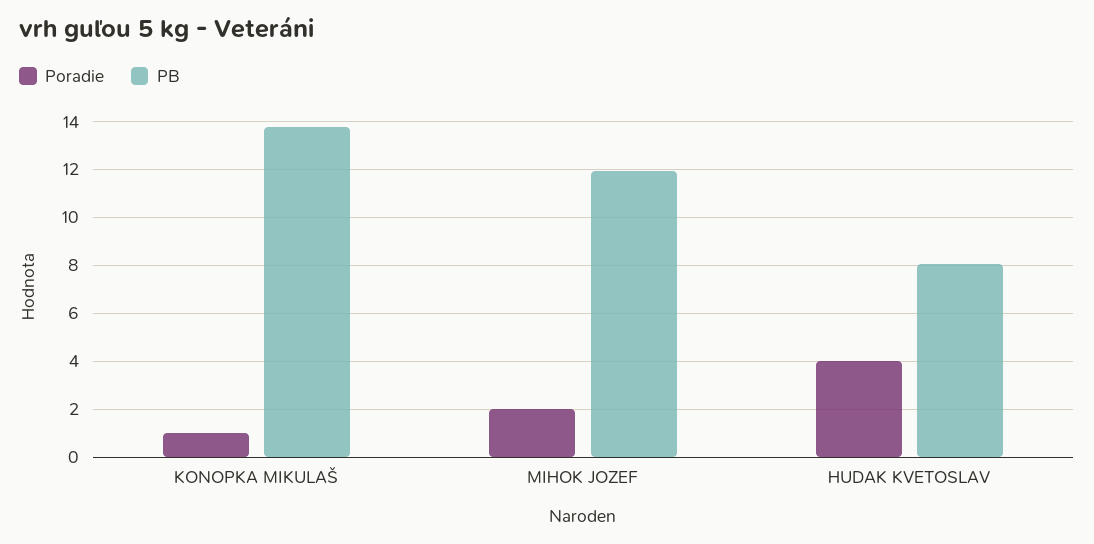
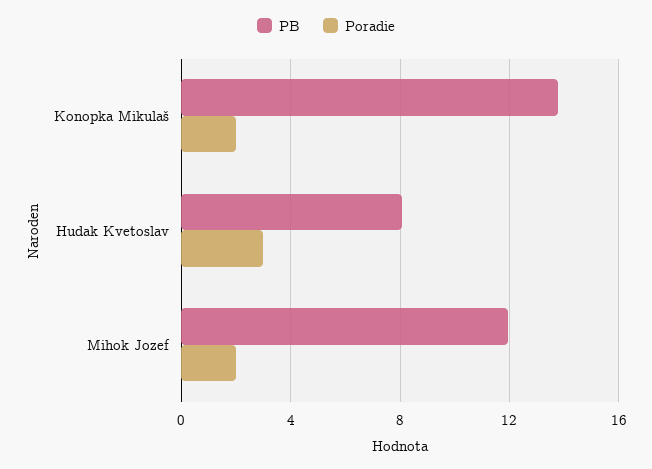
Poradie, KONOPKA MIKULAŠ: 1 -> 2
Poradie, HUDAK KVETOSLAV: 4 -> 3

